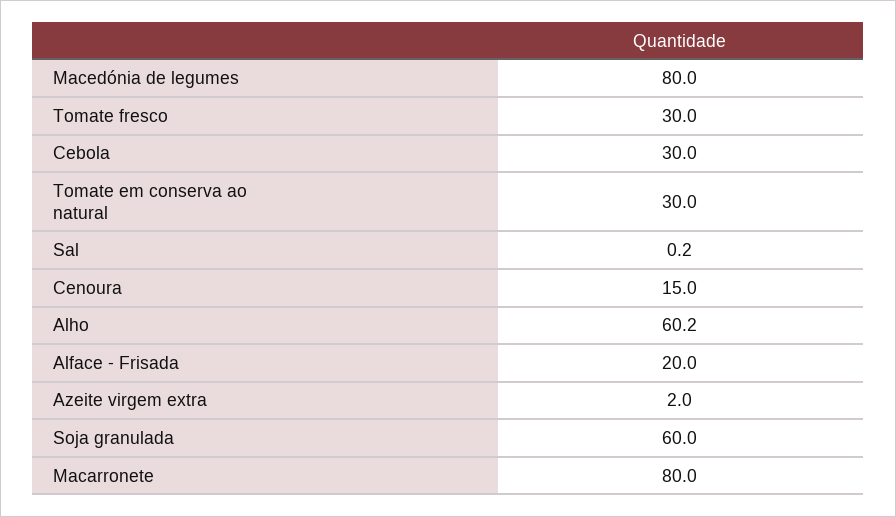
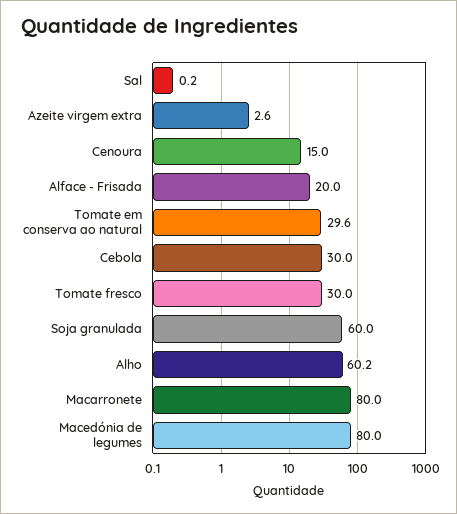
Tomate em conserva ao natural: 30 -> 29.6
Azeite virgem extra: 2 -> 2.6

